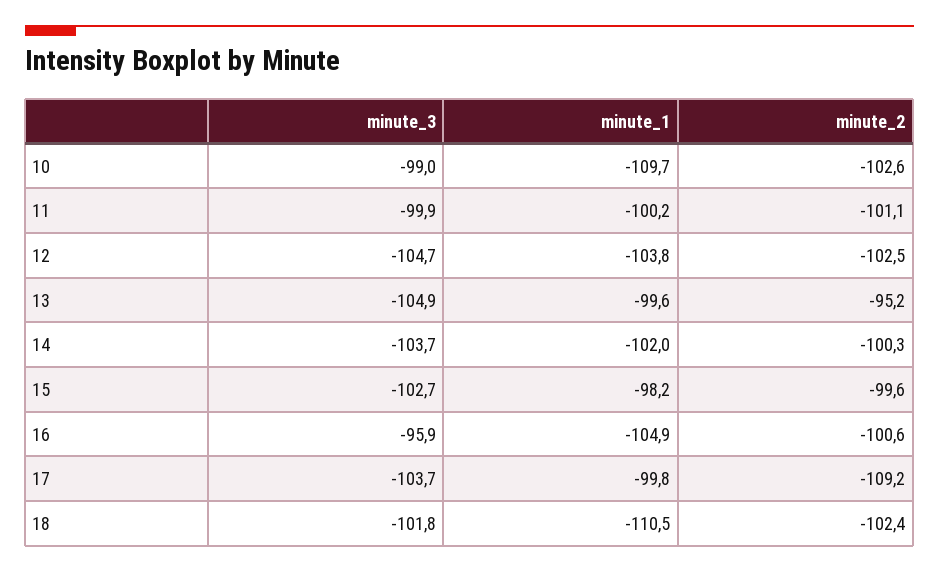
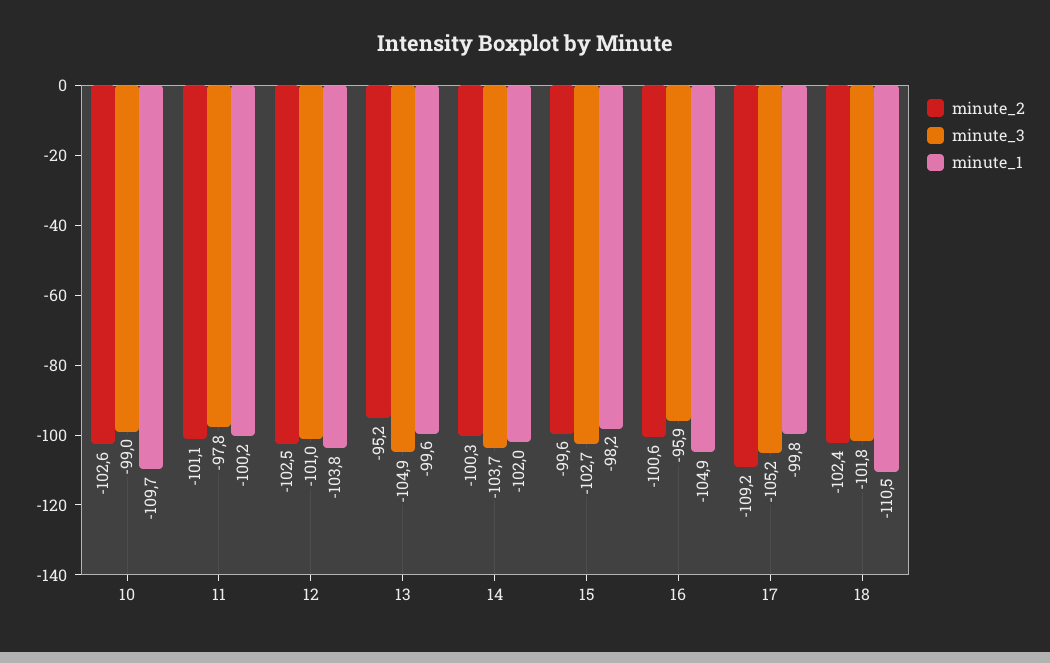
minute_3, 11: -99.9 -> -97.8
minute_3, 12: -104.7 -> -101
minute_3, 17: -103.7 -> -105.2

